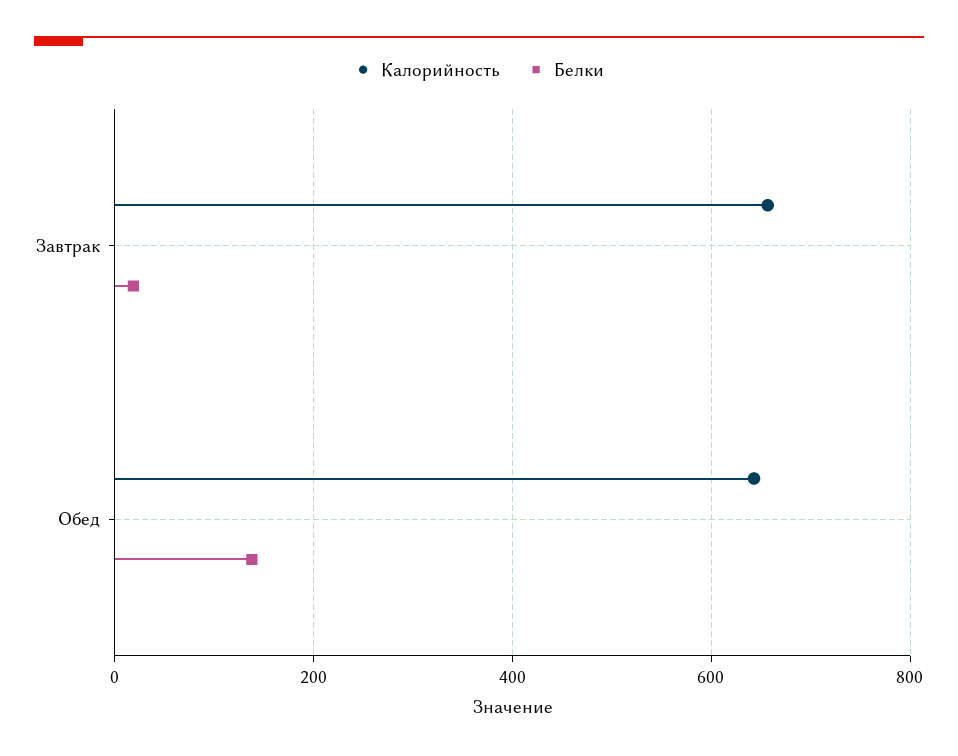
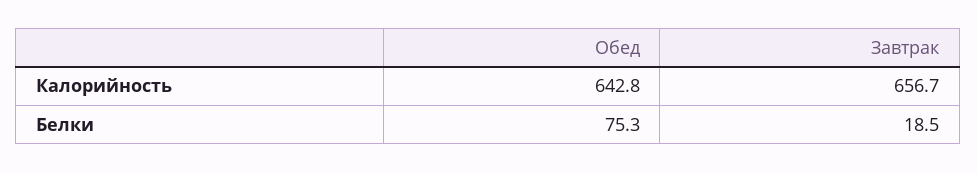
Белки, Обед: 140 -> 75.3

